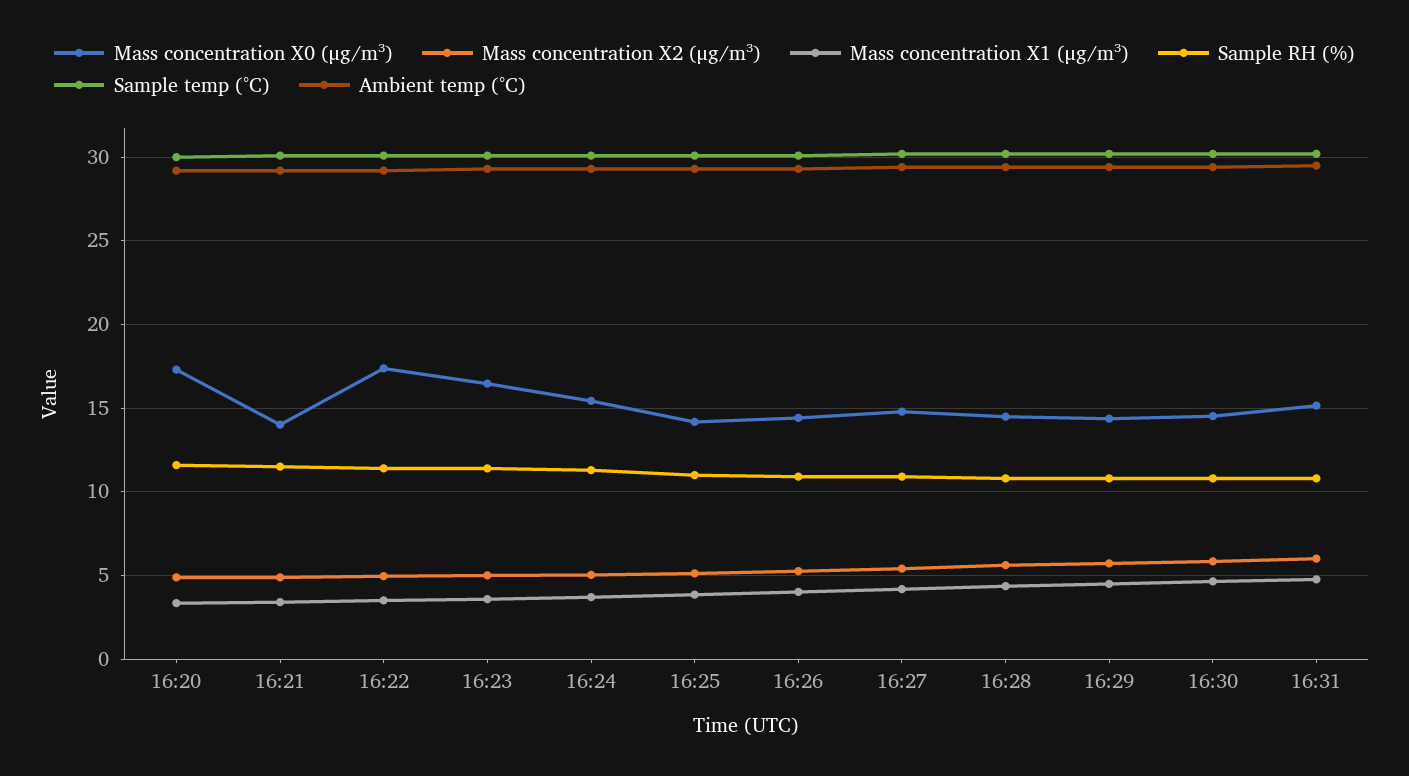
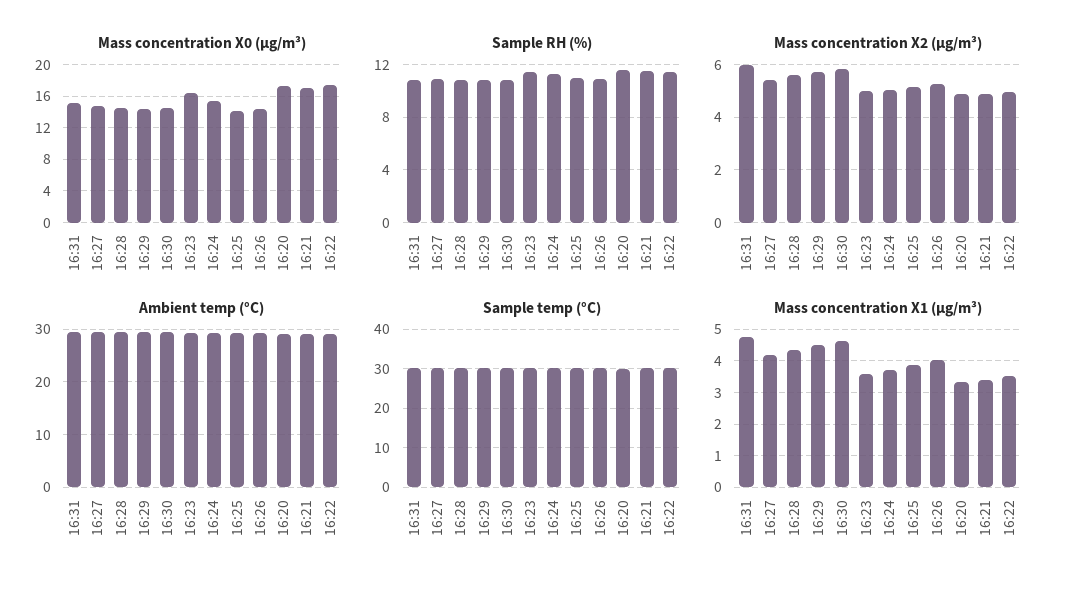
Mass concentration X0 (μg/m³), 16:21: 14 -> 17

